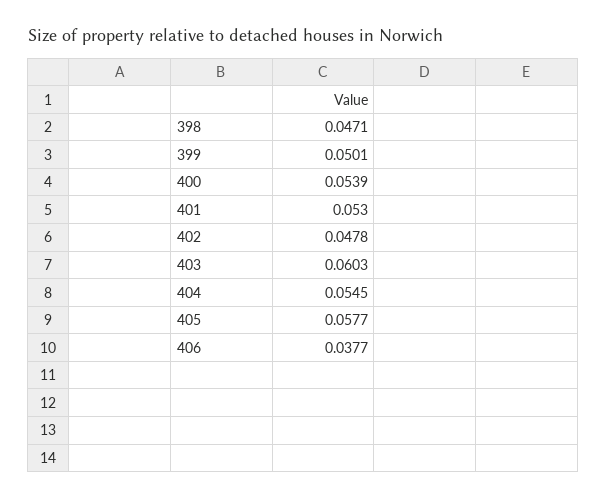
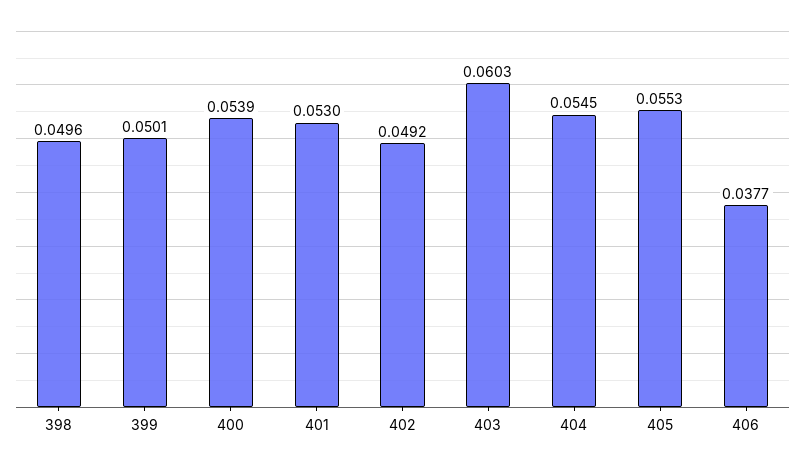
398: 0.0471 -> 0.0496
402: 0.0478 -> 0.0492
405: 0.0577 -> 0.0553

